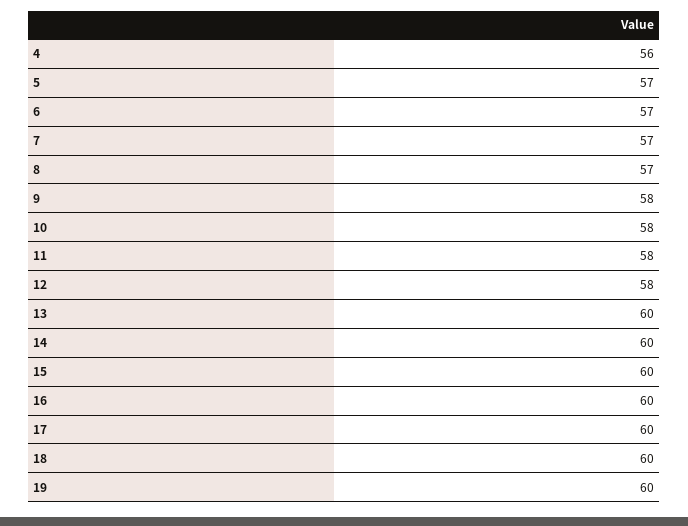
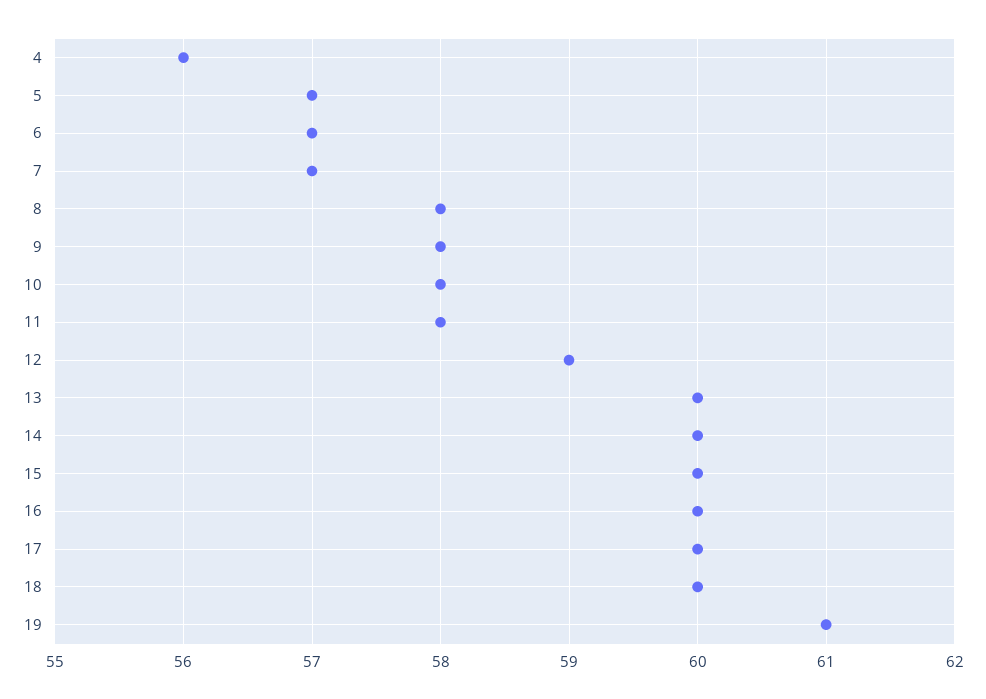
8: 57 -> 58
12: 58 -> 59
19: 60 -> 61

